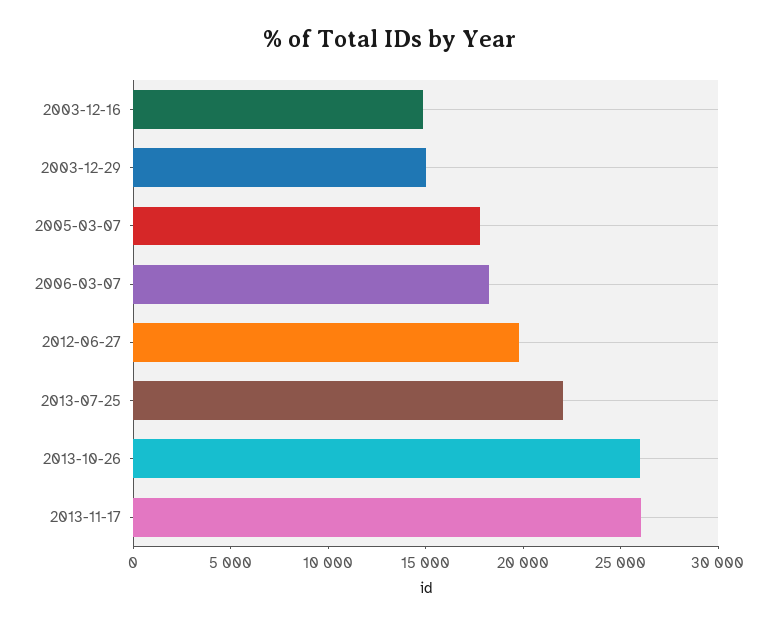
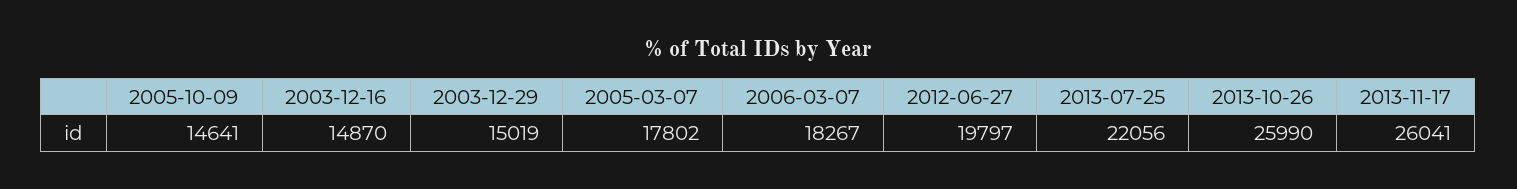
2005-10-09: none -> 14641

